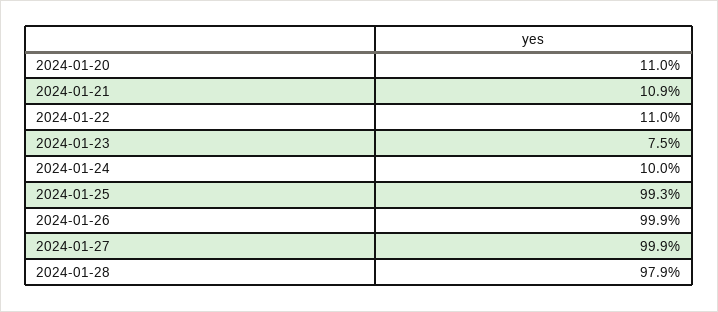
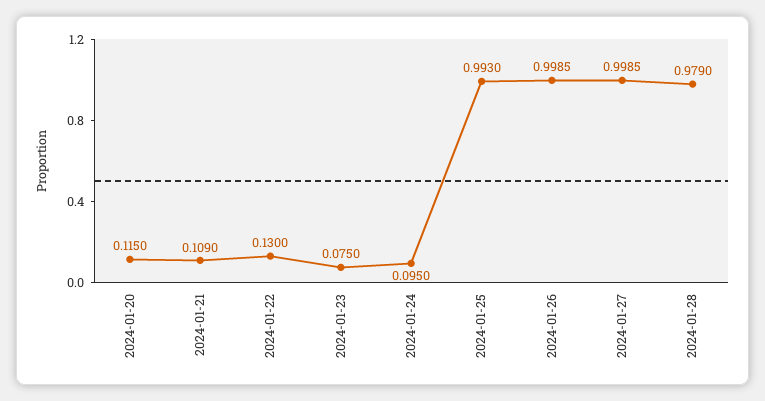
2024-01-20: 0.11 -> 0.115
2024-01-22: 0.11 -> 0.13
2024-01-24: 0.1 -> 0.095

